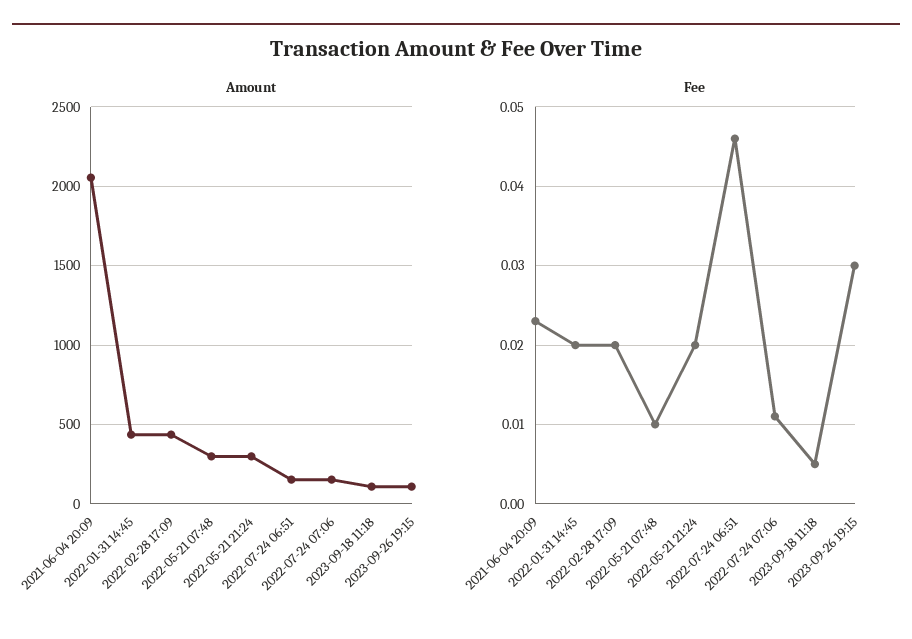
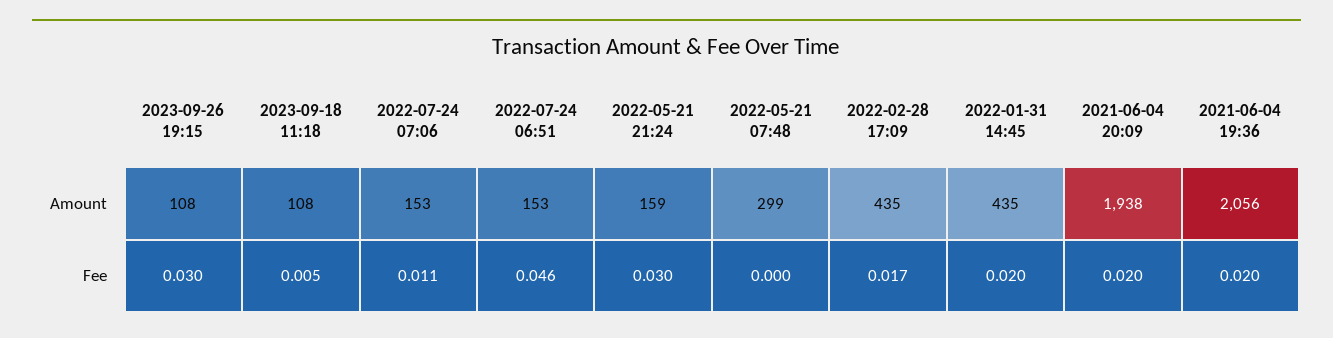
Amount, 2021-06-04 20:09: 2050 -> 1938
Amount, 2022-05-21 21:24: 300 -> 159
Fee, 2021-06-04 20:09: 0.023 -> 0.02
Fee, 2022-02-28 17:09: 0.02 -> 0.017
Fee, 2022-05-21 07:48: 0.01 -> 0
Fee, 2022-05-21 21:24: 0.02 -> 0.03
Amount, 2021-06-04 19:36: none -> 2056
Fee, 2021-06-04 19:36: none -> 0.02

